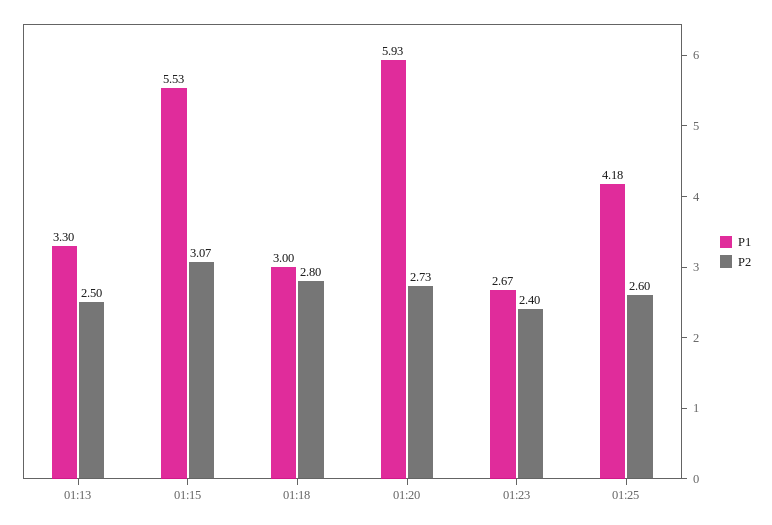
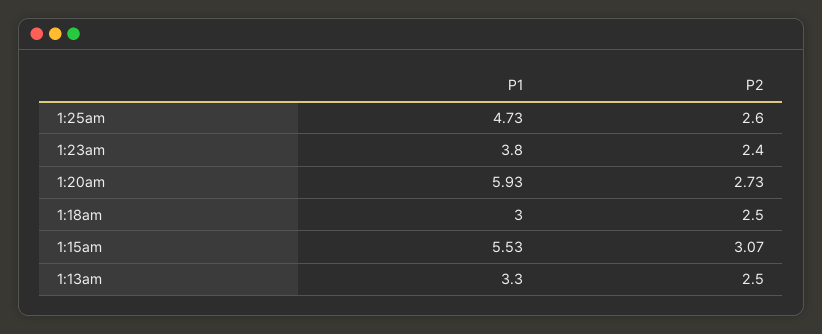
P2, 01:18: 2.8 -> 2.5
P1, 01:23: 2.67 -> 3.8
P1, 01:25: 4.18 -> 4.73

